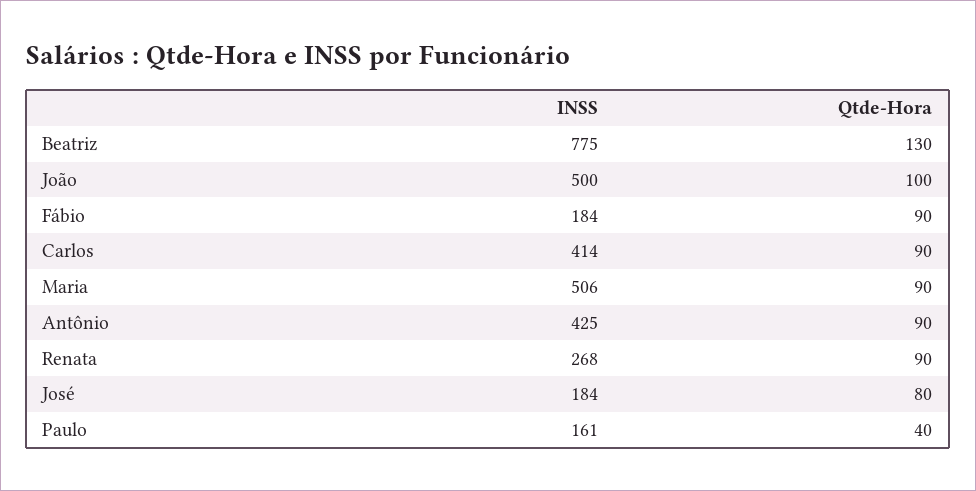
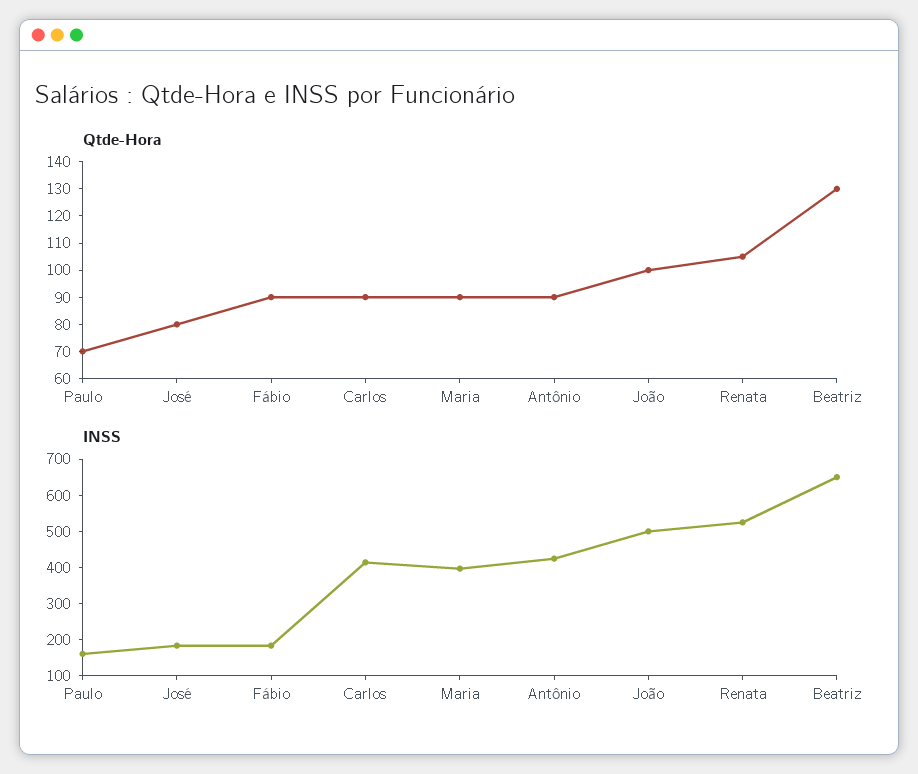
INSS, Beatriz: 775 -> 650
INSS, Maria: 506 -> 400
INSS, Renata: 268 -> 525
Qtde-Hora, Renata: 90 -> 105
Qtde-Hora, Paulo: 40 -> 70

